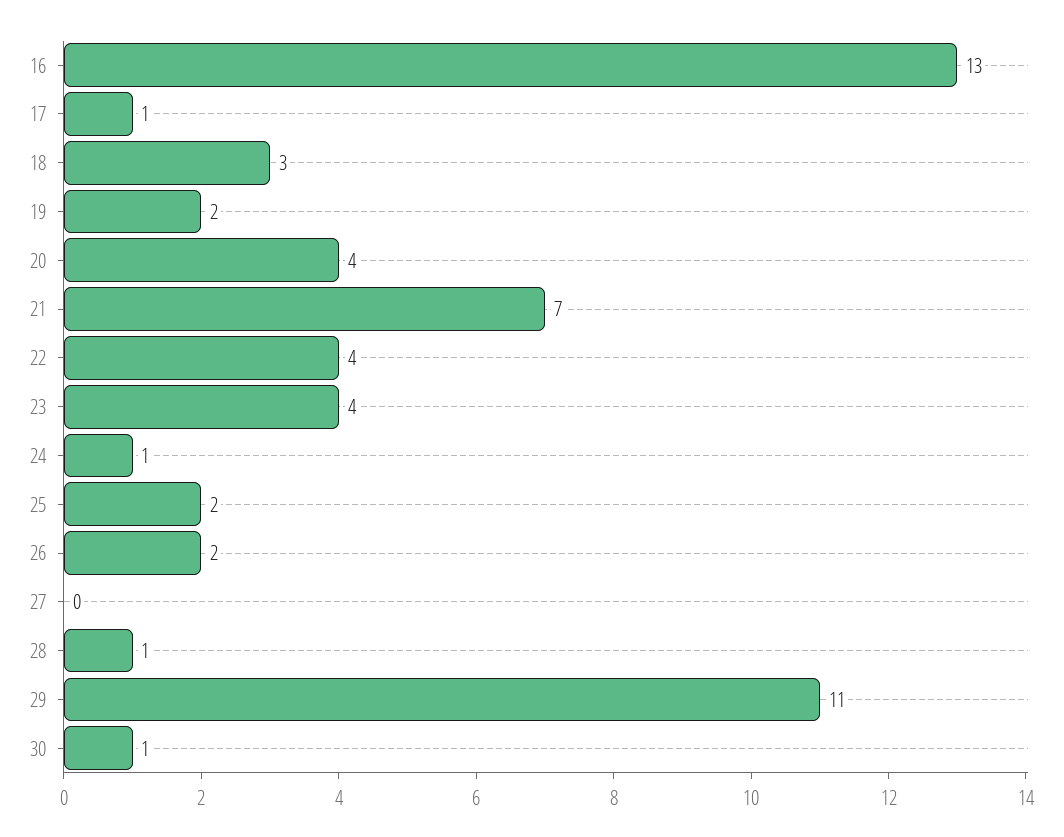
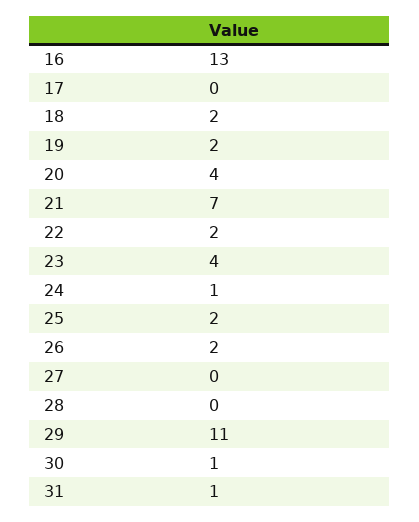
17: 1 -> 0
18: 3 -> 2
22: 4 -> 2
28: 1 -> 0
31: none -> 1

